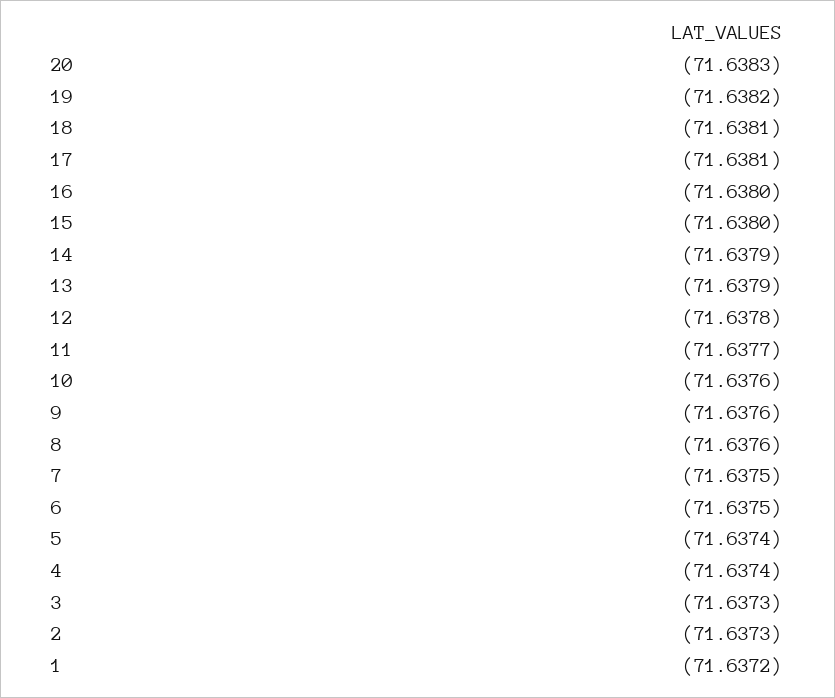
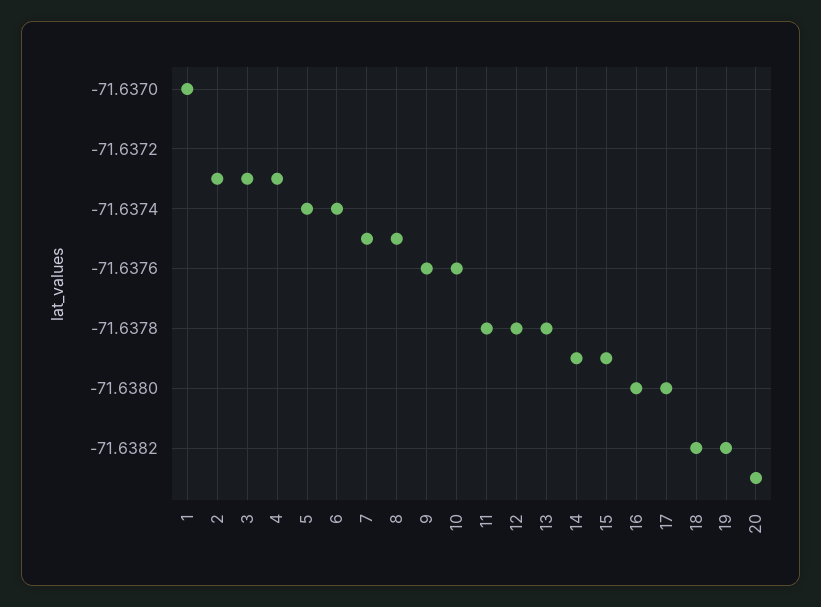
18: -71.6381 -> -71.6382
17: -71.6381 -> -71.638
15: -71.638 -> -71.6379
13: -71.6379 -> -71.6378
11: -71.6377 -> -71.6378
8: -71.6376 -> -71.6375
6: -71.6375 -> -71.6374
4: -71.6374 -> -71.6373
1: -71.6372 -> -71.637

